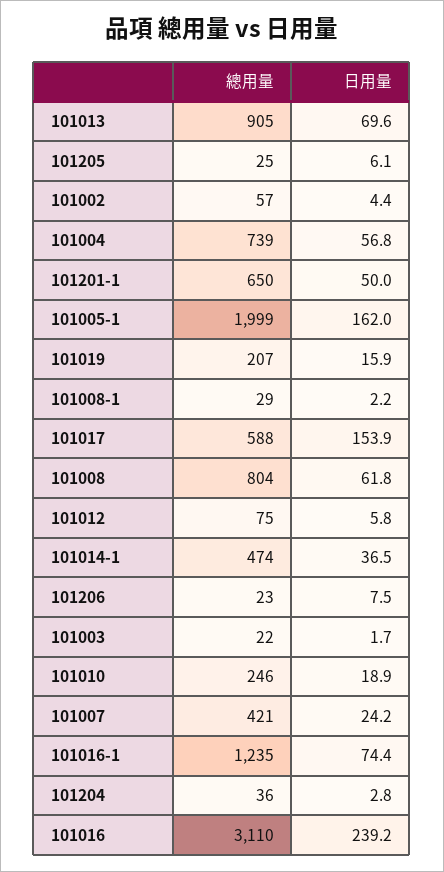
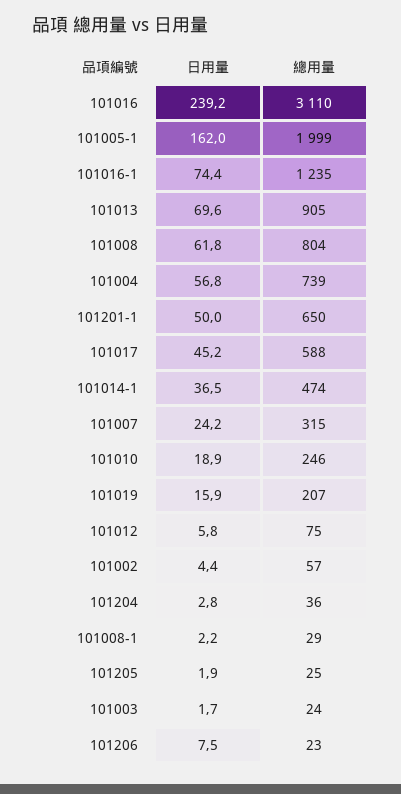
日用量, 101205: 6.1 -> 1.9
日用量, 101017: 153.9 -> 45.2
總用量, 101003: 22 -> 24
總用量, 101007: 421 -> 315

